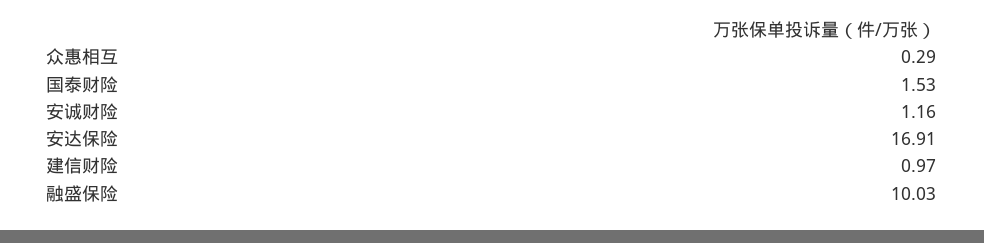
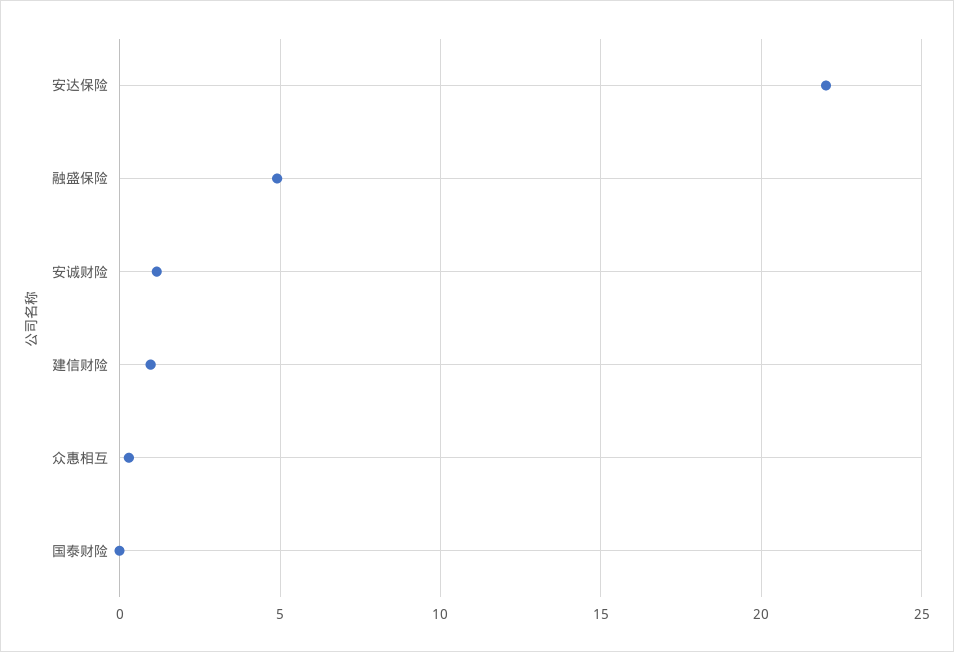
国泰财险: 1.53 -> 0
安达保险: 16.91 -> 22
融盛保险: 10.03 -> 5

